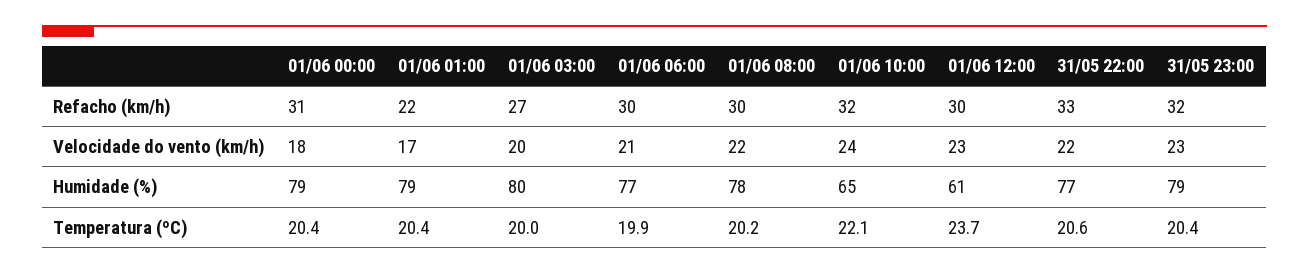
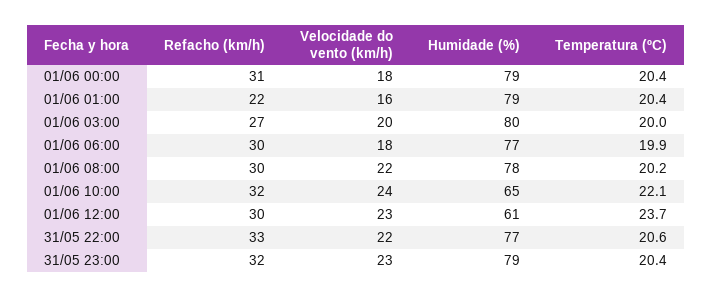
01/06 01:00, Velocidade do vento (km/h): 17 -> 16
01/06 06:00, Velocidade do vento (km/h): 21 -> 18

